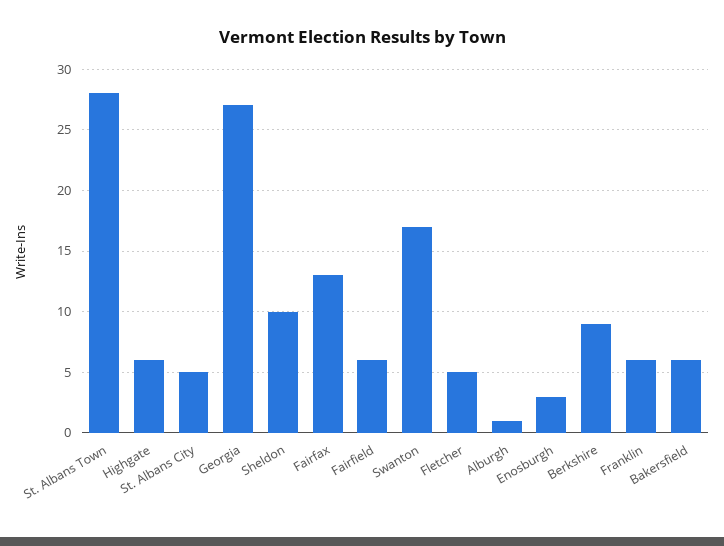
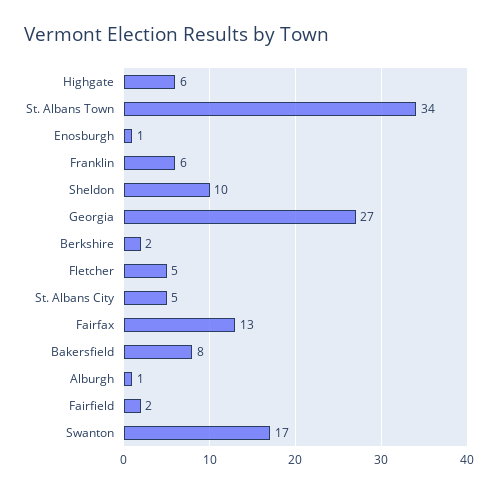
St. Albans Town: 28 -> 34
Fairfield: 6 -> 2
Enosburgh: 3 -> 1
Berkshire: 9 -> 2
Bakersfield: 6 -> 8

